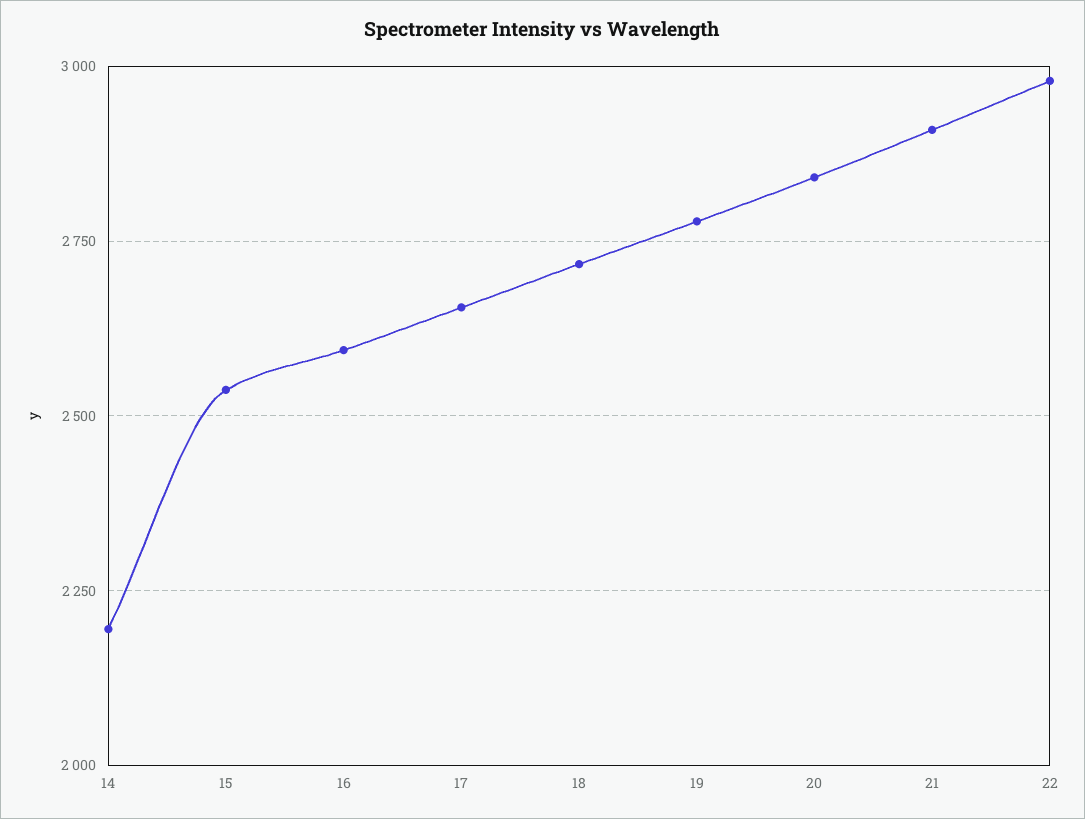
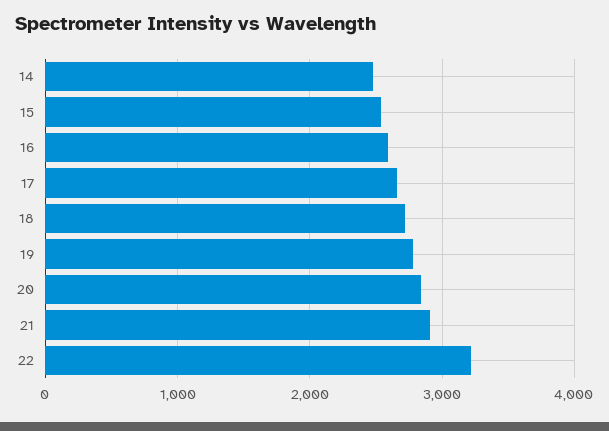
14: 2200 -> 2500
22: 2975 -> 3200

